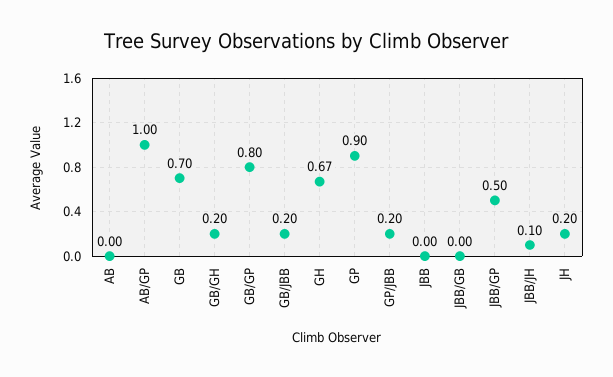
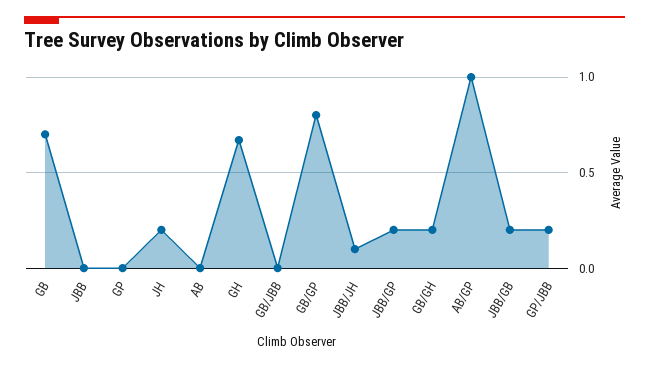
GB/JBB: 0.2 -> 0
GP: 0.9 -> 0
JBB/GB: 0 -> 0.2
JBB/GP: 0.5 -> 0.2

